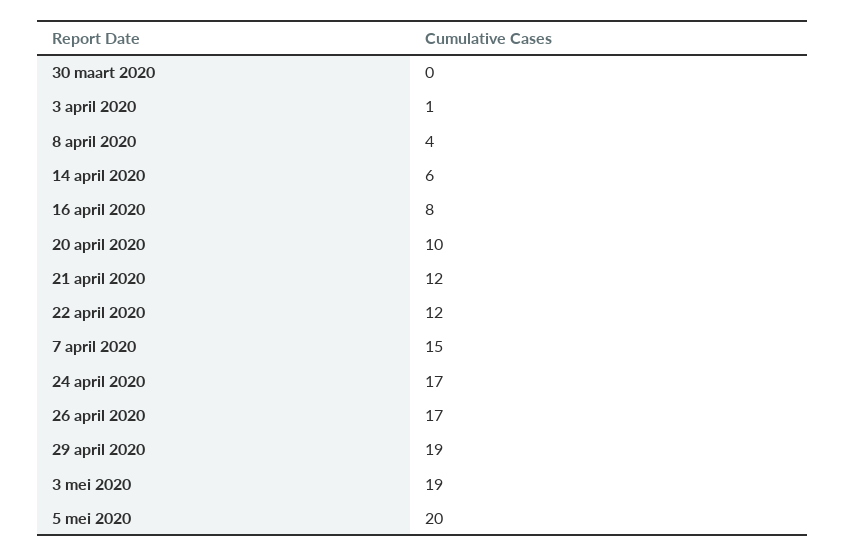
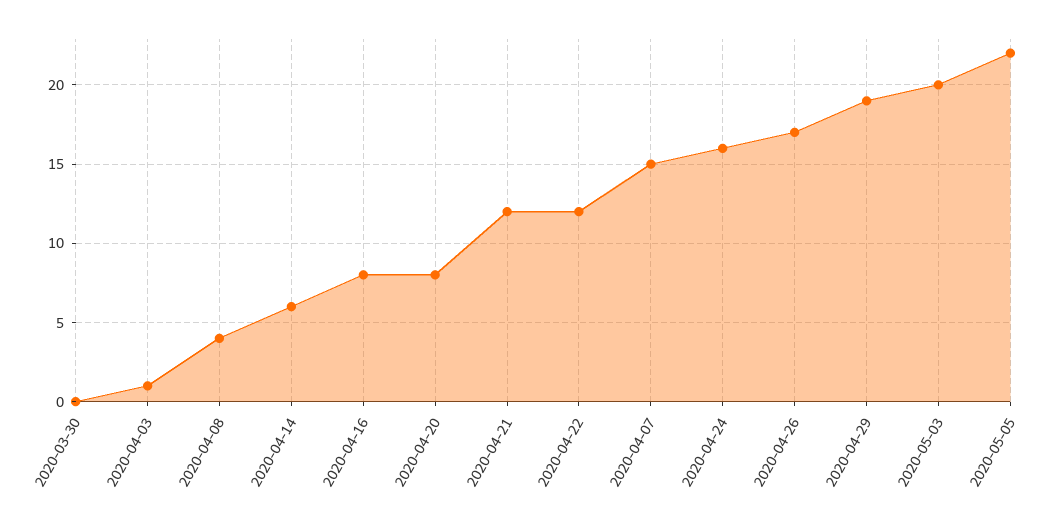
20 april 2020: 10 -> 8
24 april 2020: 17 -> 16
3 mei 2020: 19 -> 20
5 mei 2020: 20 -> 22

